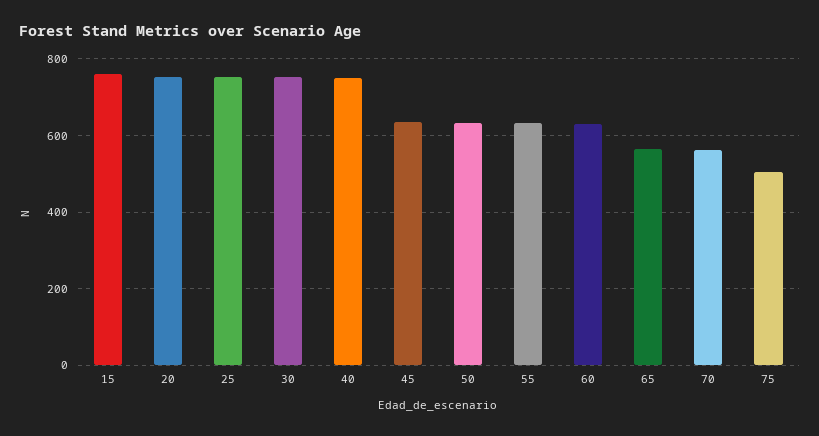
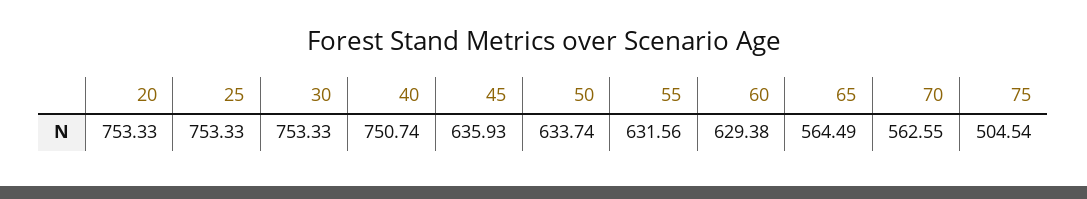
15: 760 -> none

